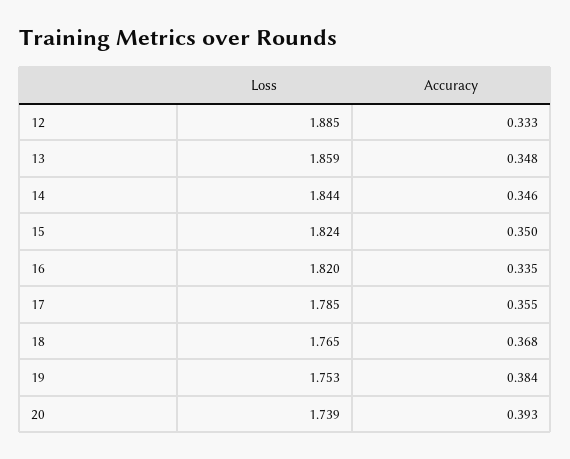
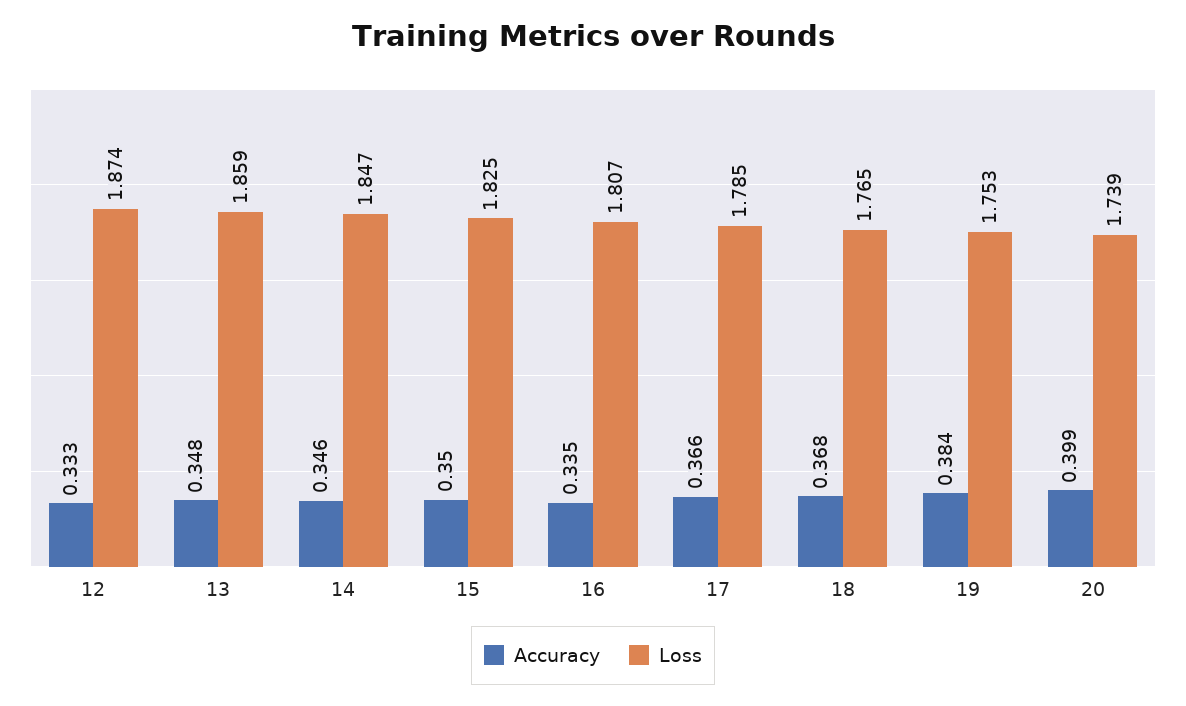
Loss, 12: 1.885 -> 1.874
Loss, 14: 1.844 -> 1.847
Loss, 15: 1.824 -> 1.825
Loss, 16: 1.82 -> 1.807
Accuracy, 17: 0.355 -> 0.366
Accuracy, 20: 0.393 -> 0.399

